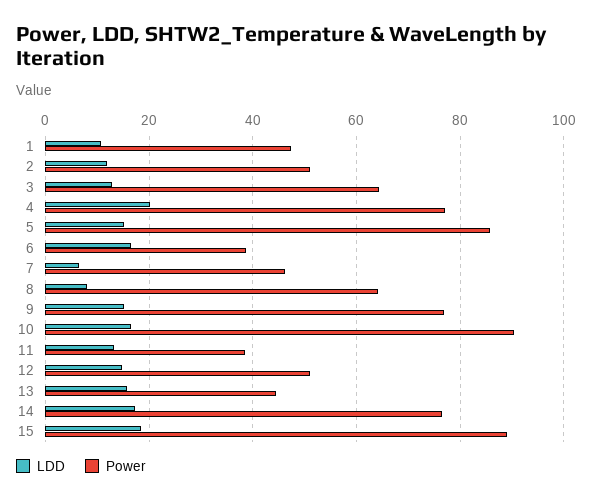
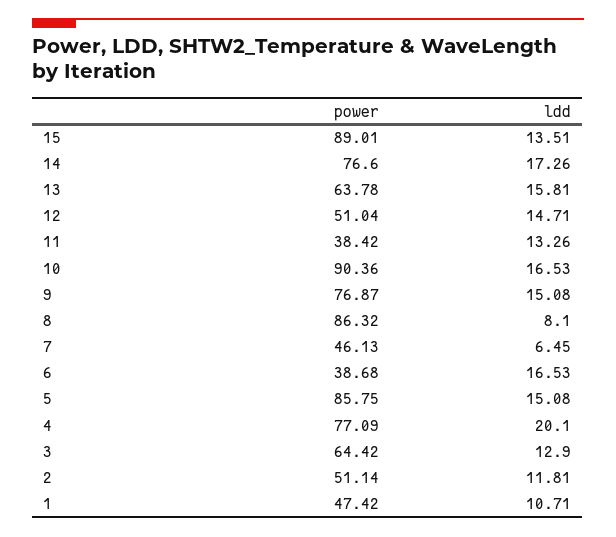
Power, 8: 64 -> 86.32
Power, 13: 44 -> 63.78
LDD, 15: 18 -> 13.51

